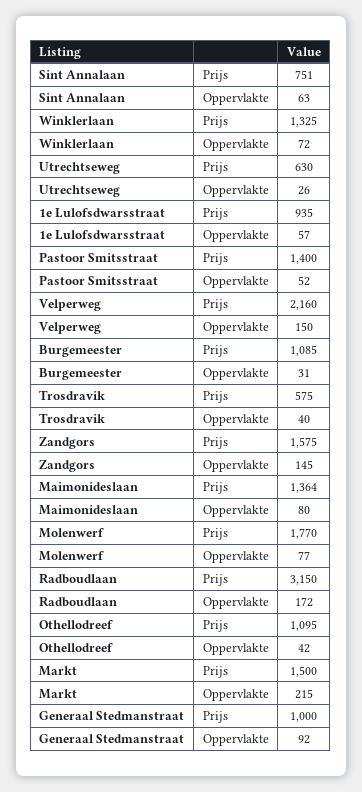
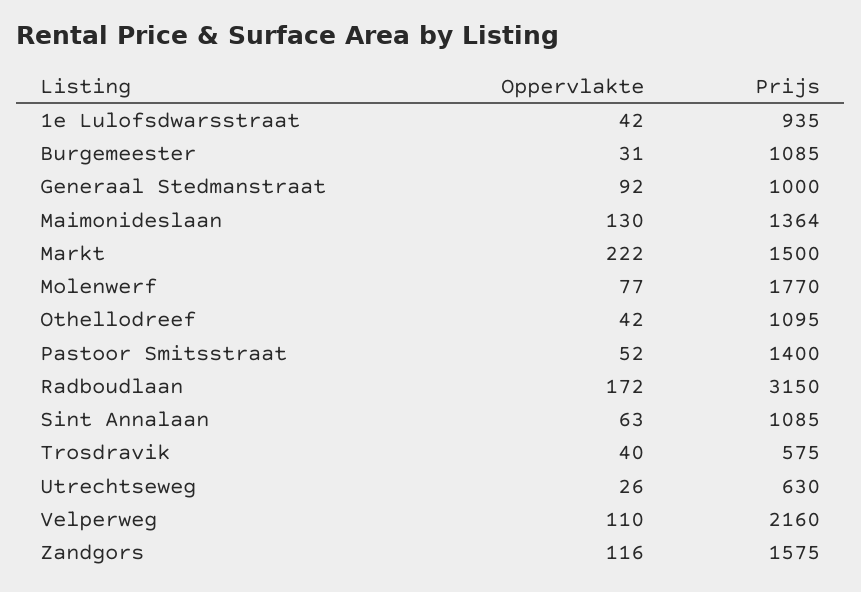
Sint Annalaan, Prijs: 751 -> 1085
Winklerlaan, Prijs: 1325 -> none
Winklerlaan, Oppervlakte: 72 -> none
1e Lulofsdwarsstraat, Oppervlakte: 57 -> 42
Velperweg, Oppervlakte: 150 -> 110
Zandgors, Oppervlakte: 145 -> 116
Maimonideslaan, Oppervlakte: 80 -> 130
Markt, Oppervlakte: 215 -> 222

